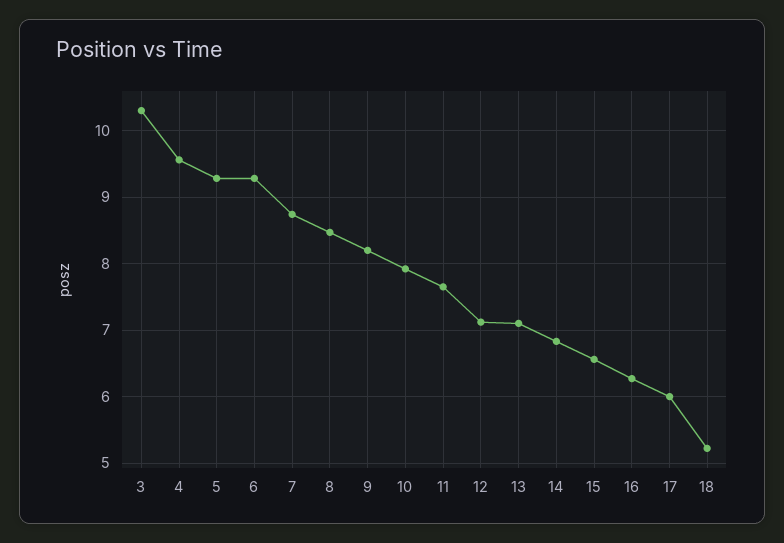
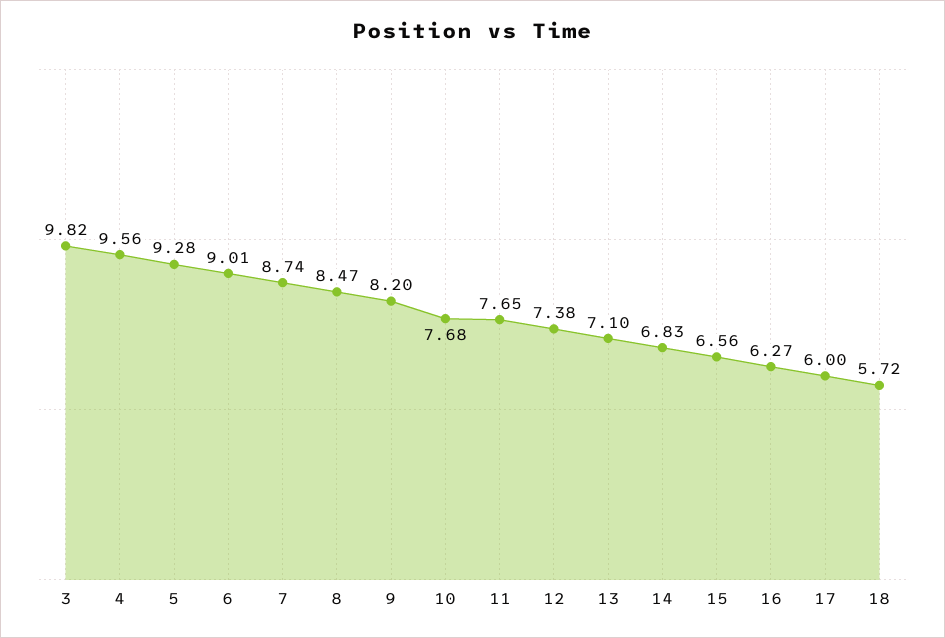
3: 10.3 -> 9.82
6: 9.3 -> 9.01
10: 7.9 -> 7.68
12: 7.1 -> 7.38
18: 5.2 -> 5.72

